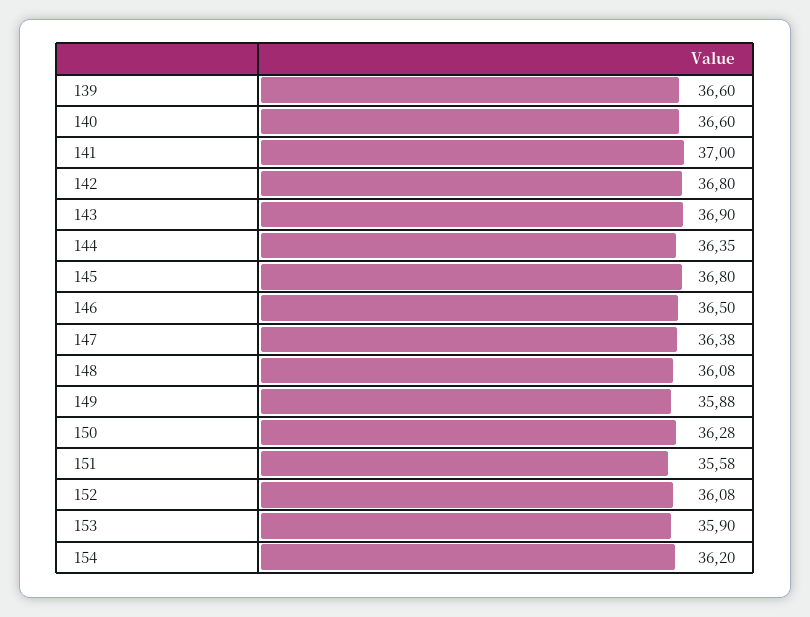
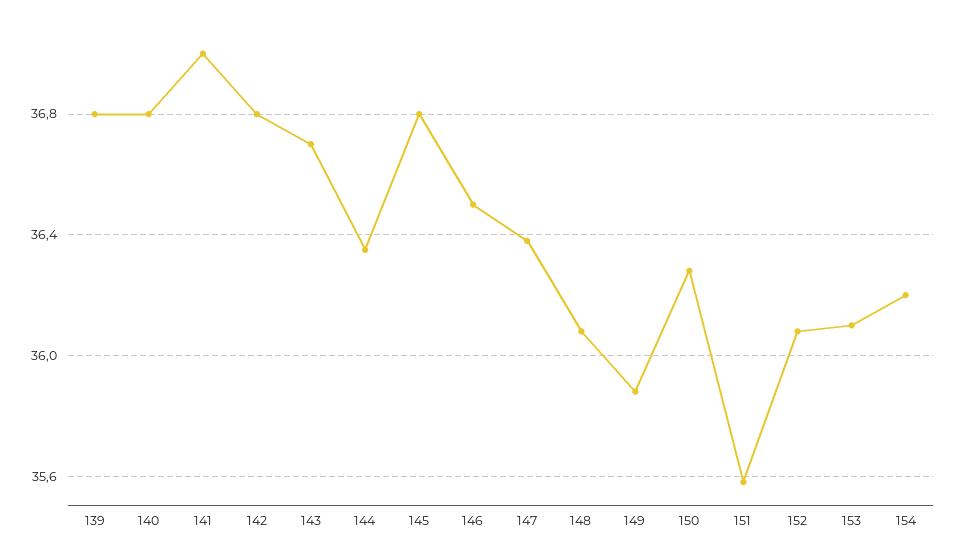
139: 36.6 -> 36.8
140: 36.6 -> 36.8
143: 36.9 -> 36.7
153: 35.9 -> 36.1

